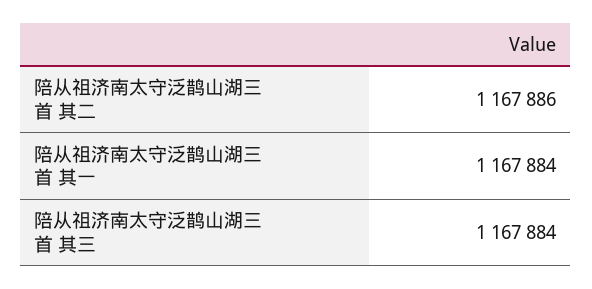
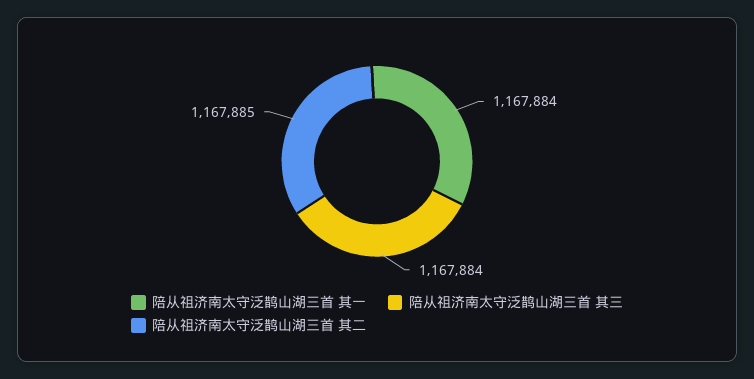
陪从祖济南太守泛鹊山湖三首 其二: 1167886 -> 1167885

